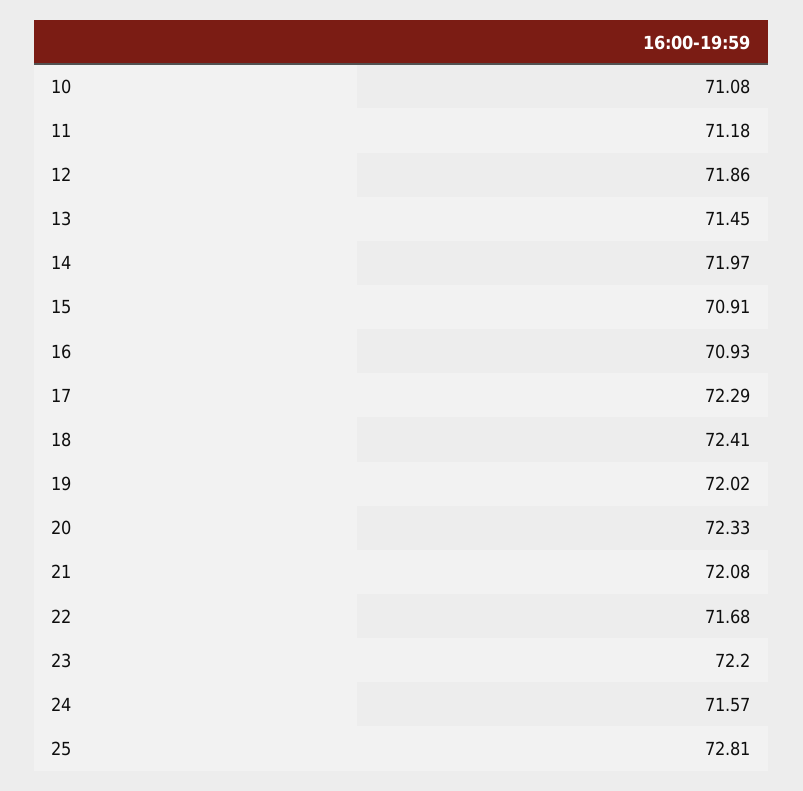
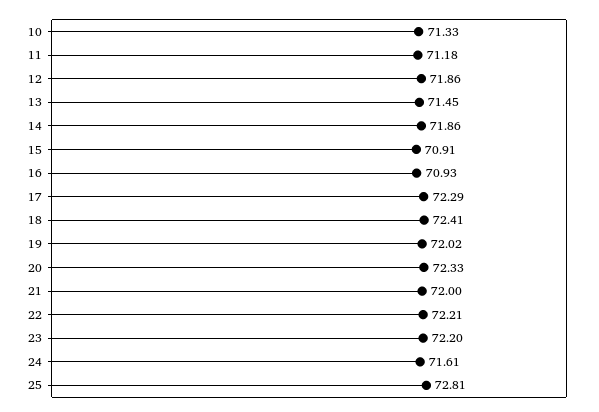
10: 71.08 -> 71.33
14: 71.97 -> 71.86
21: 72.08 -> 72
22: 71.68 -> 72.21
24: 71.57 -> 71.61

